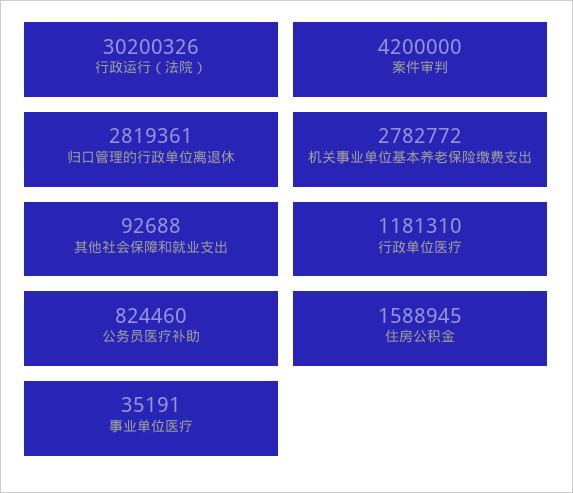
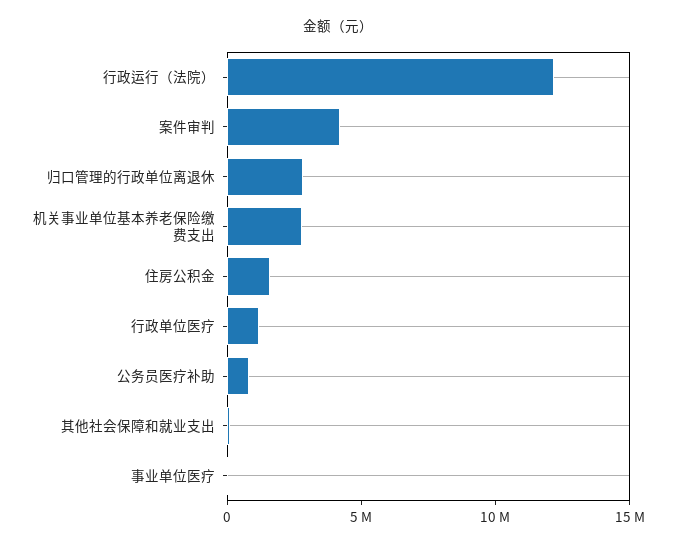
行政运行（法院）: 30200326 -> 12000000

